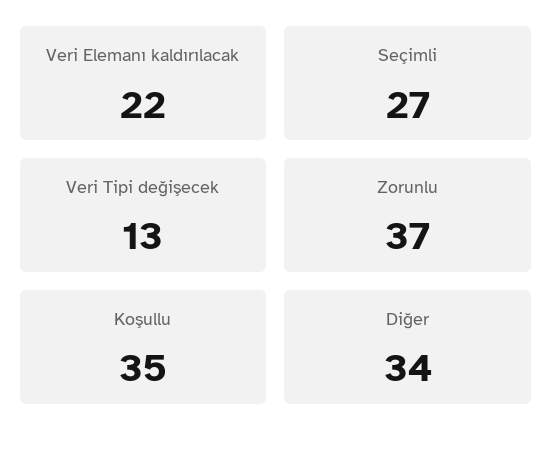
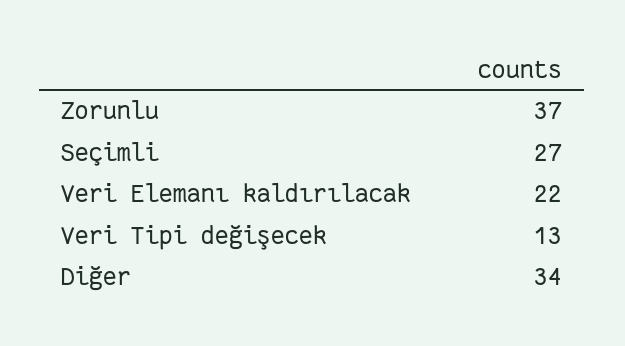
Koşullu: 35 -> none

